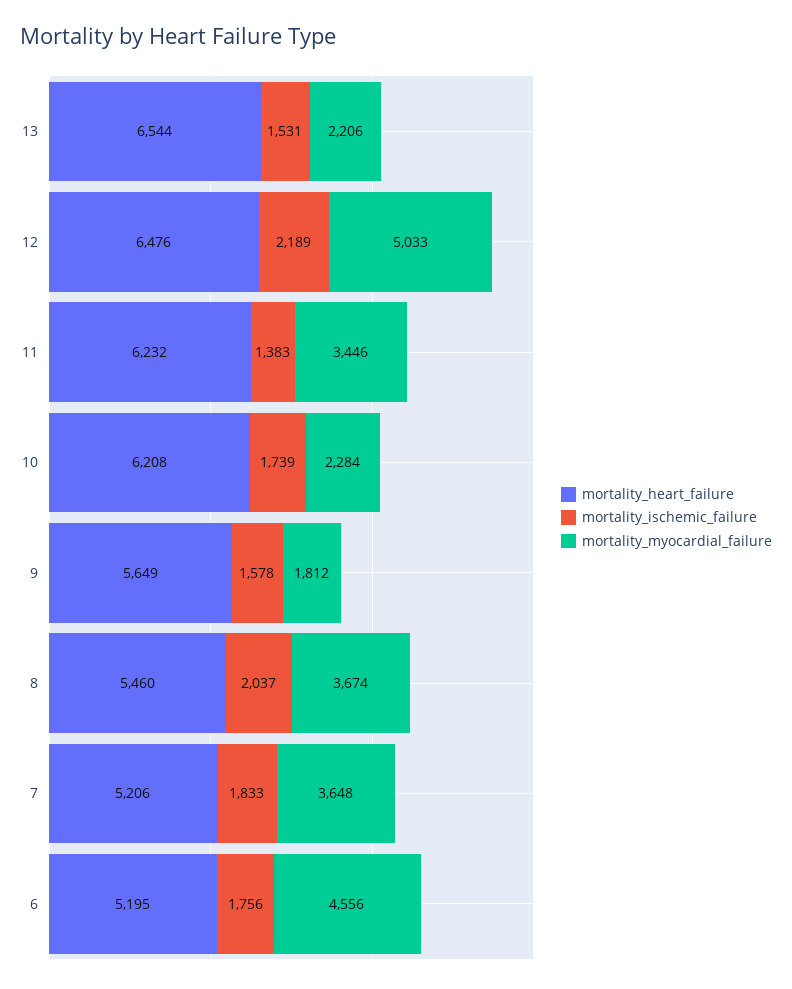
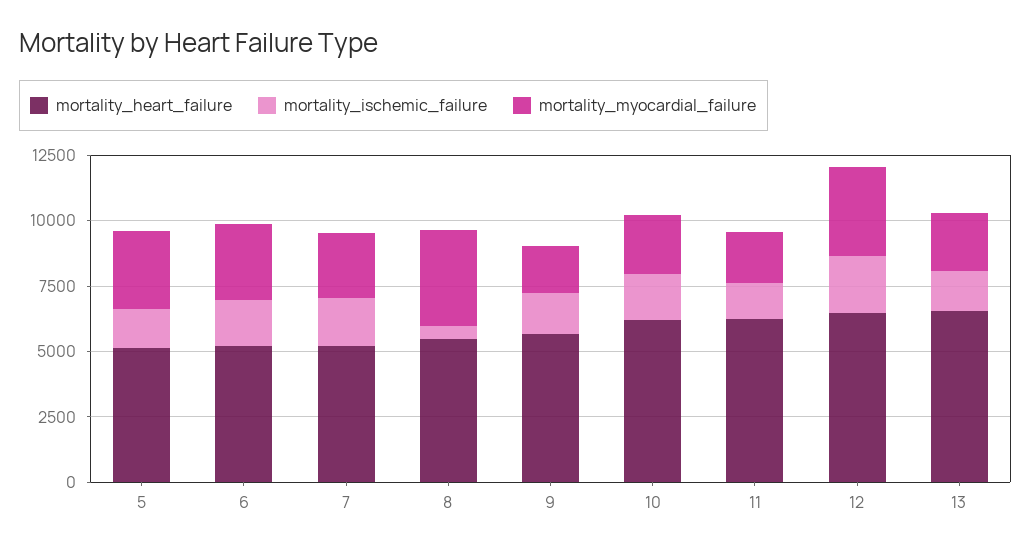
mortality_myocardial_failure, 12: 5033 -> 3500
mortality_myocardial_failure, 11: 3446 -> 2000
mortality_ischemic_failure, 8: 2037 -> 500
mortality_myocardial_failure, 7: 3648 -> 2500
mortality_myocardial_failure, 6: 4556 -> 3000
mortality_heart_failure, 5: none -> 5000
mortality_ischemic_failure, 5: none -> 1500
mortality_myocardial_failure, 5: none -> 3000

